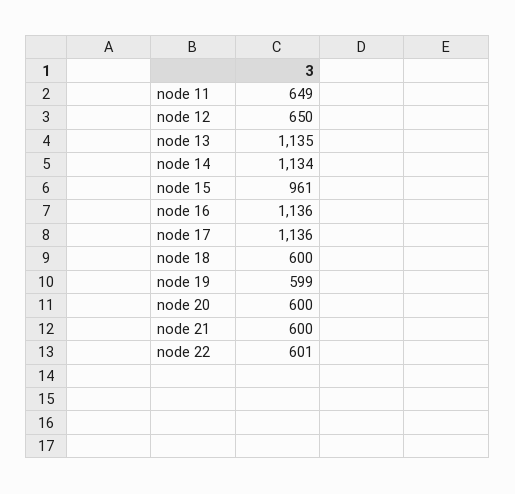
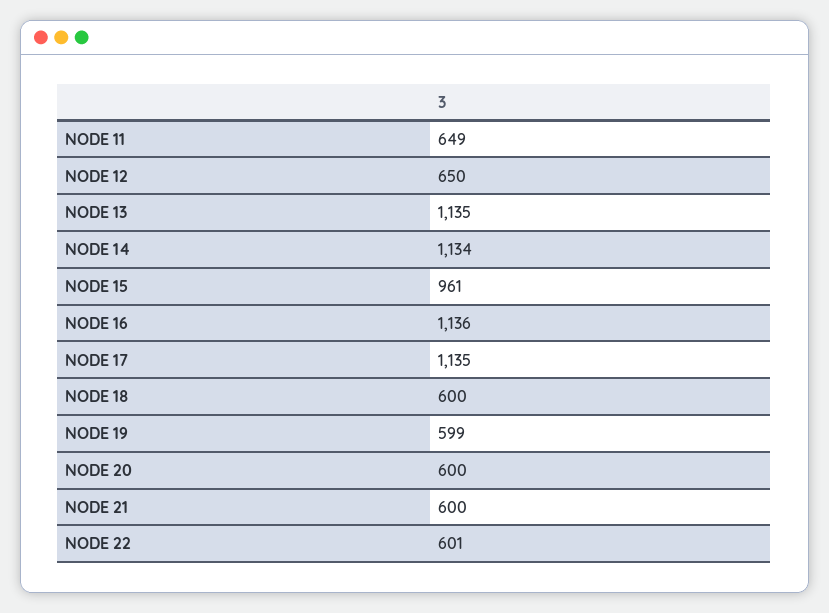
node 17: 1136 -> 1135

